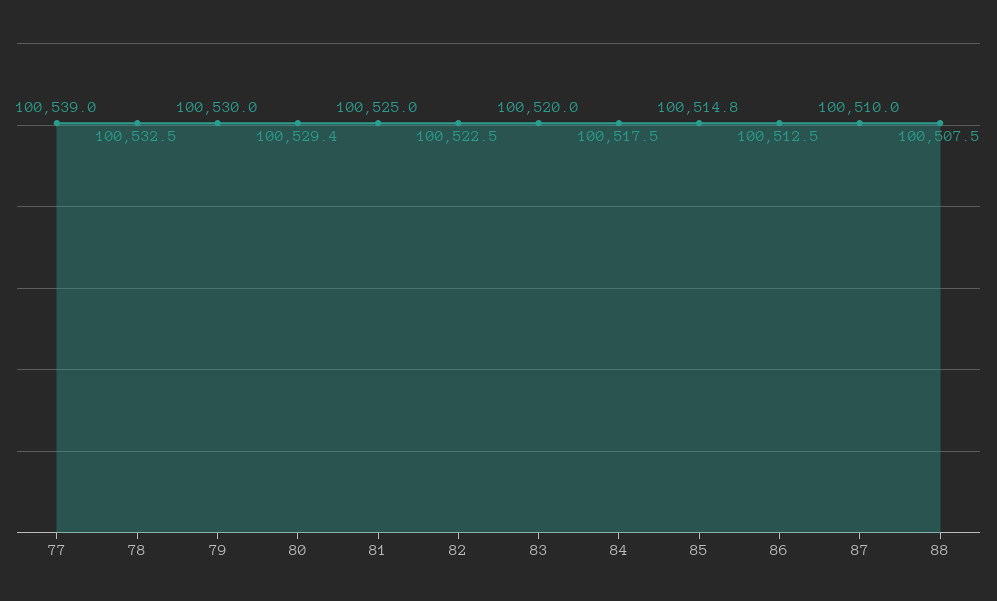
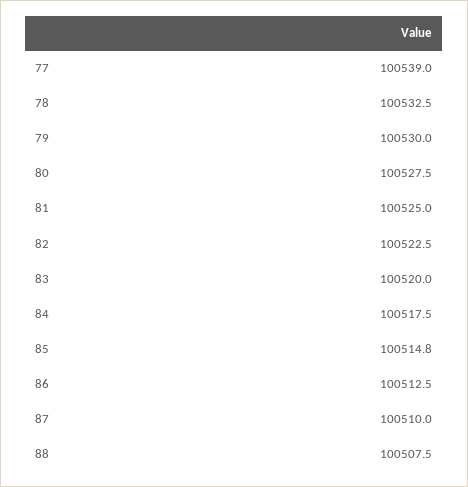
80: 100529.4 -> 100527.5

